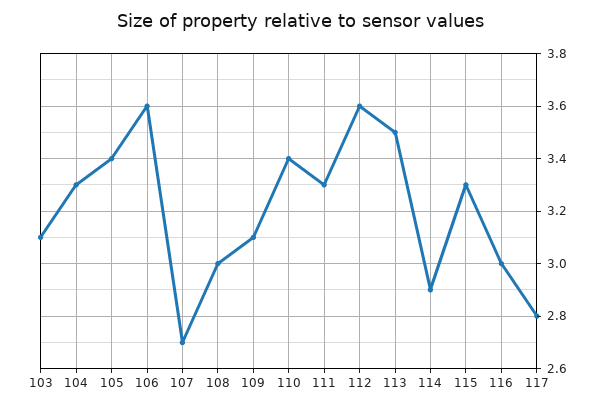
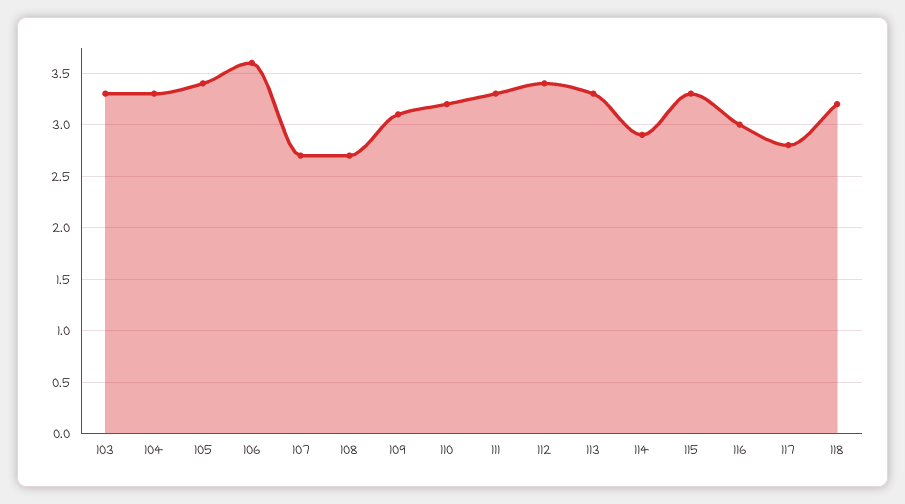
103: 3.1 -> 3.3
108: 3 -> 2.7
110: 3.4 -> 3.2
112: 3.6 -> 3.4
113: 3.5 -> 3.3
118: none -> 3.2

